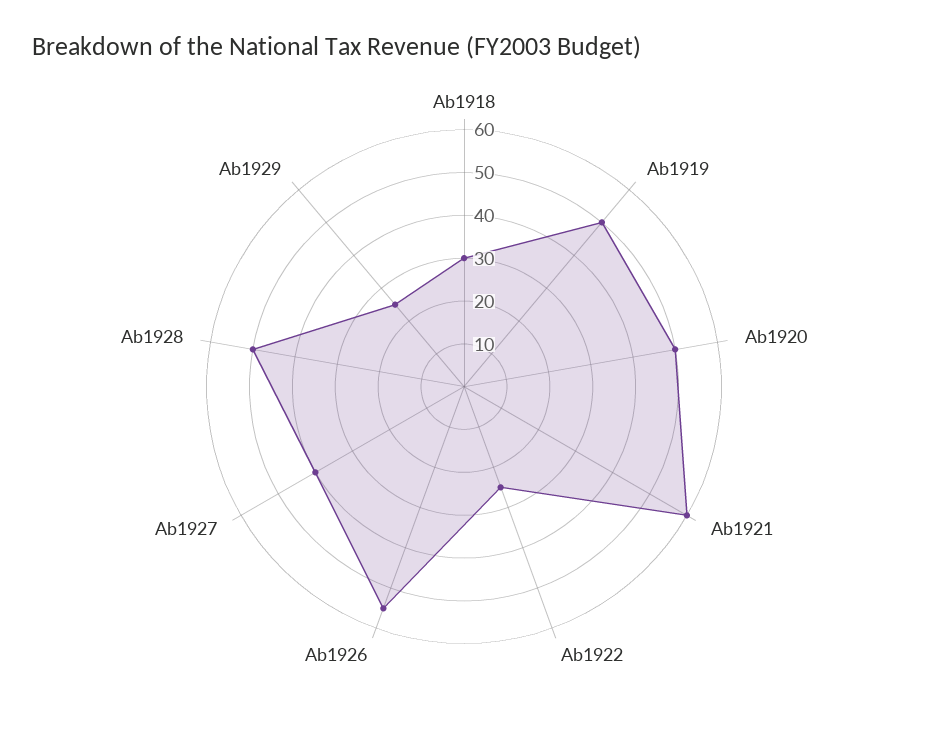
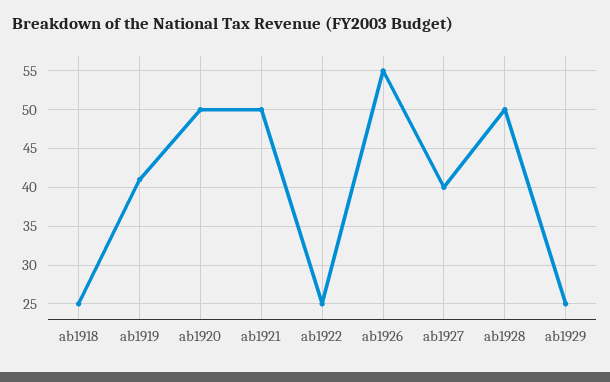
Ab1918: 30 -> 25
Ab1919: 50 -> 41
Ab1921: 60 -> 50

